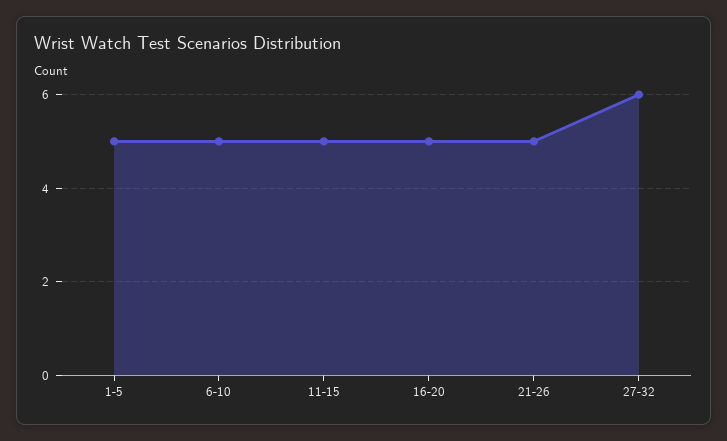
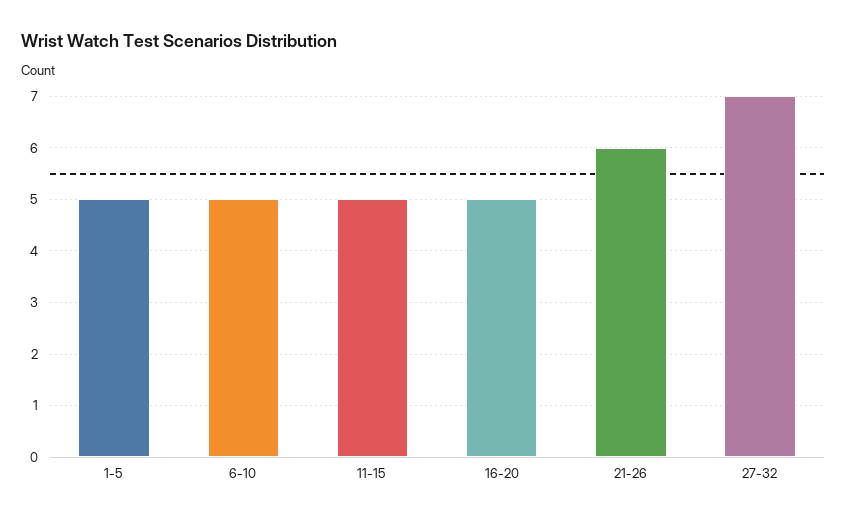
21-26: 5 -> 6
27-32: 6 -> 7

